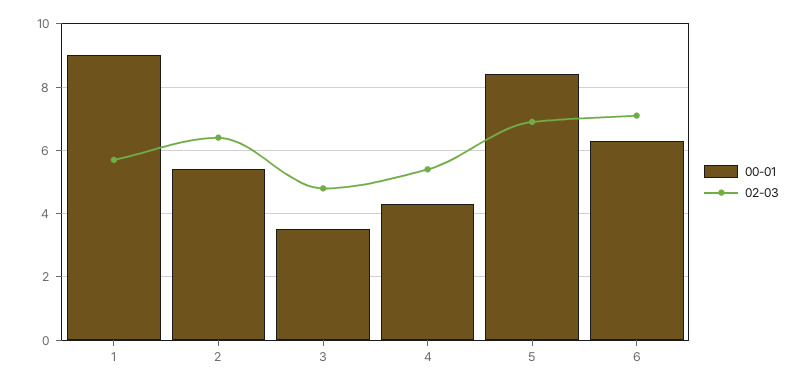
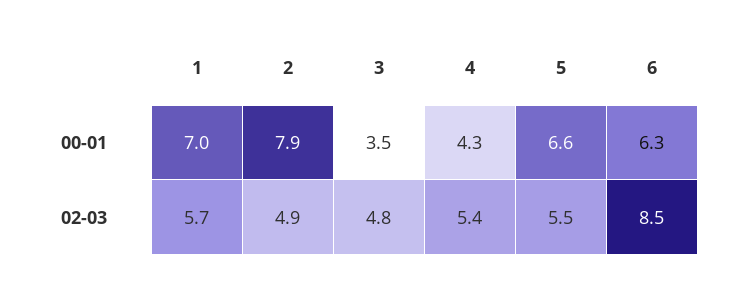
00-01, 1: 9 -> 7
00-01, 2: 5.5 -> 7.9
02-03, 2: 6.5 -> 4.9
00-01, 5: 8.5 -> 6.6
02-03, 5: 7 -> 5.5
02-03, 6: 7 -> 8.5

